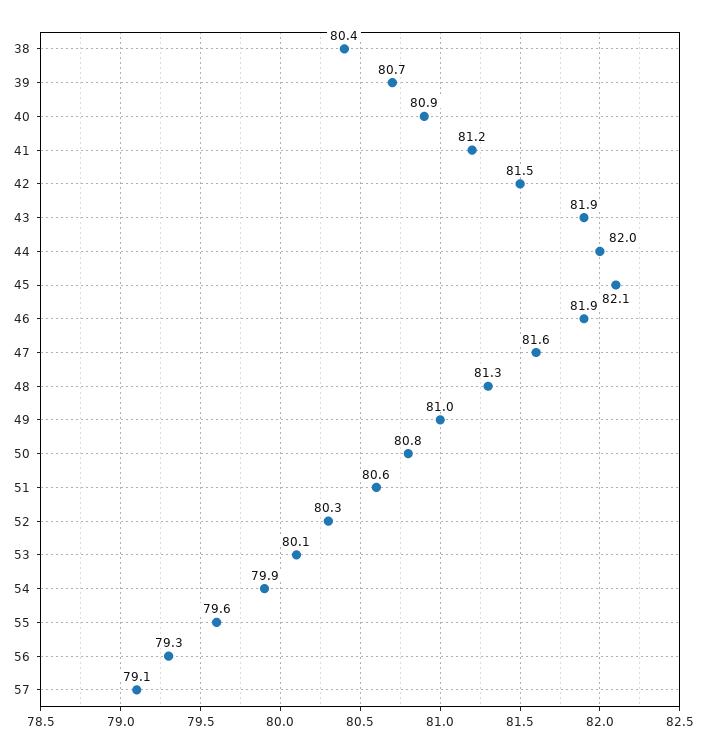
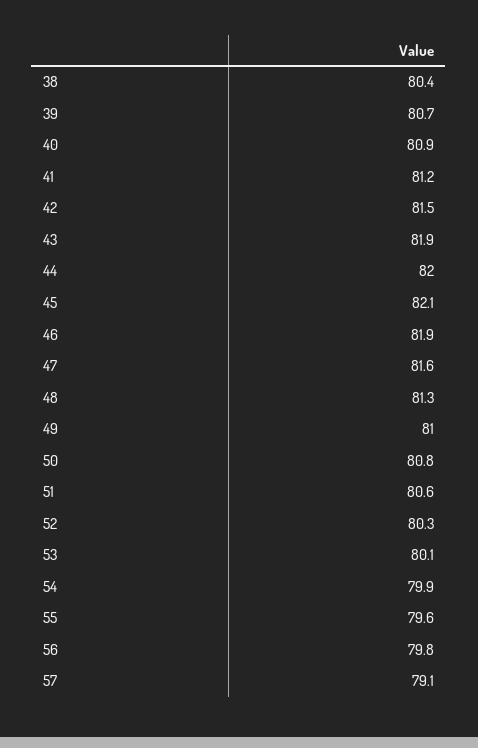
56: 79.3 -> 79.8

